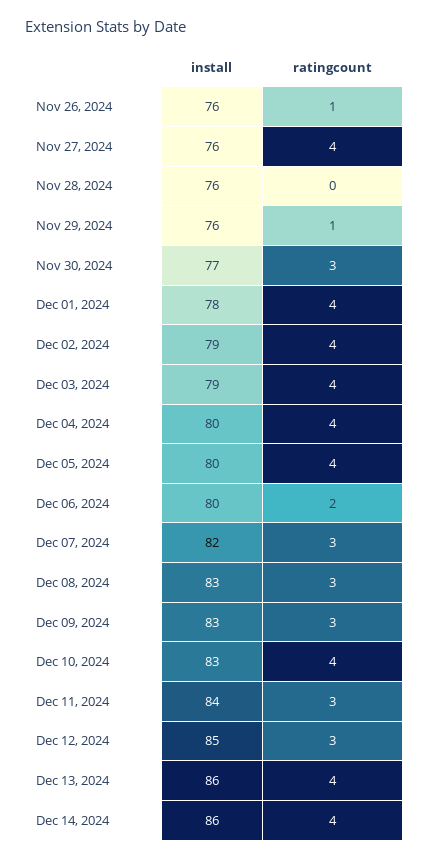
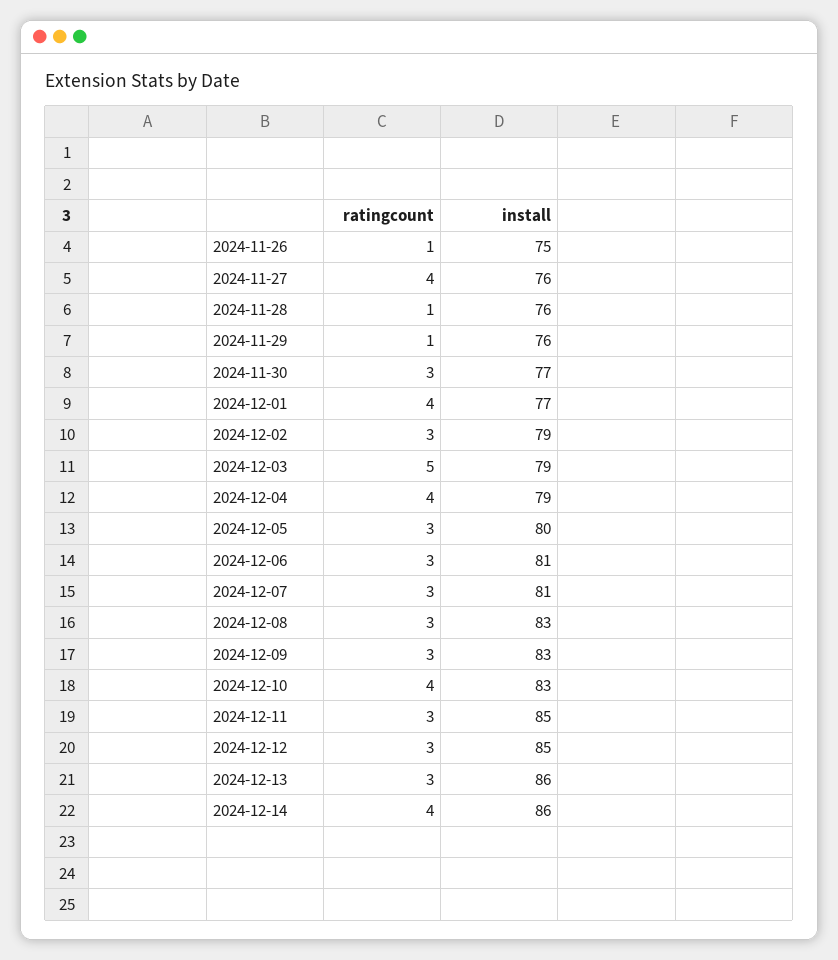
install, Nov 26, 2024: 76 -> 75
ratingcount, Nov 28, 2024: 0 -> 1
install, Dec 01, 2024: 78 -> 77
ratingcount, Dec 02, 2024: 4 -> 3
ratingcount, Dec 03, 2024: 4 -> 5
install, Dec 04, 2024: 80 -> 79
ratingcount, Dec 05, 2024: 4 -> 3
install, Dec 06, 2024: 80 -> 81
ratingcount, Dec 06, 2024: 2 -> 3
install, Dec 07, 2024: 82 -> 81
install, Dec 11, 2024: 84 -> 85
ratingcount, Dec 13, 2024: 4 -> 3

